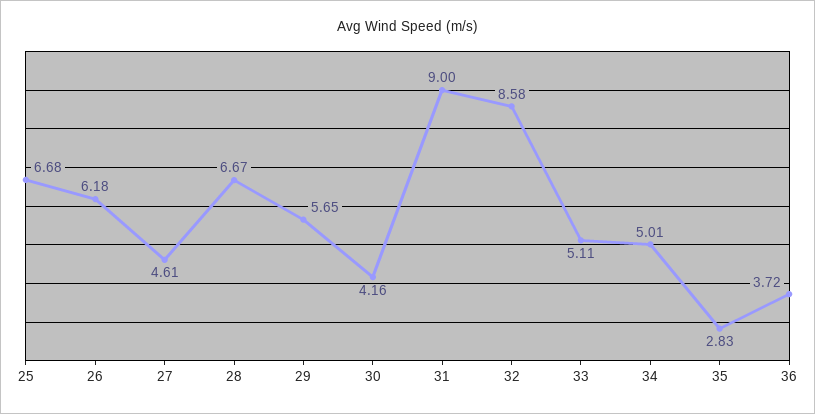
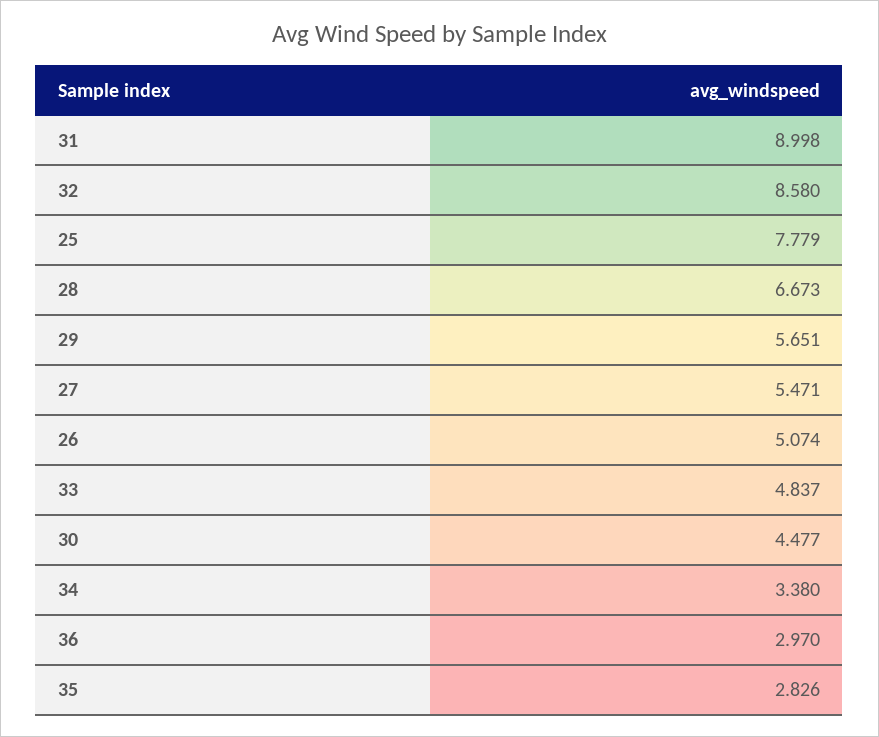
25: 6.68 -> 7.779
26: 6.18 -> 5.074
27: 4.61 -> 5.471
30: 4.16 -> 4.477
33: 5.11 -> 4.837
34: 5.01 -> 3.38
36: 3.72 -> 2.97

